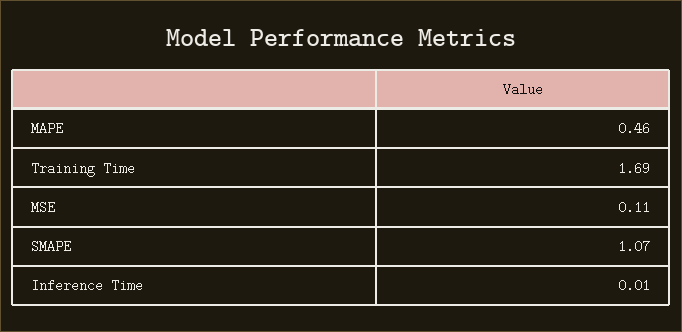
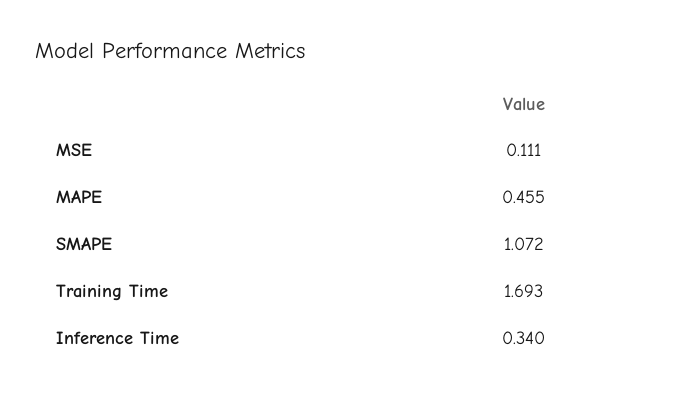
Inference Time: 0.01 -> 0.34

